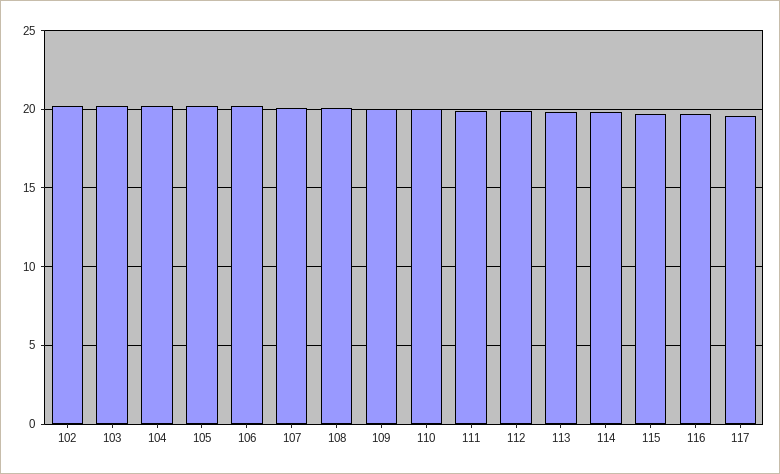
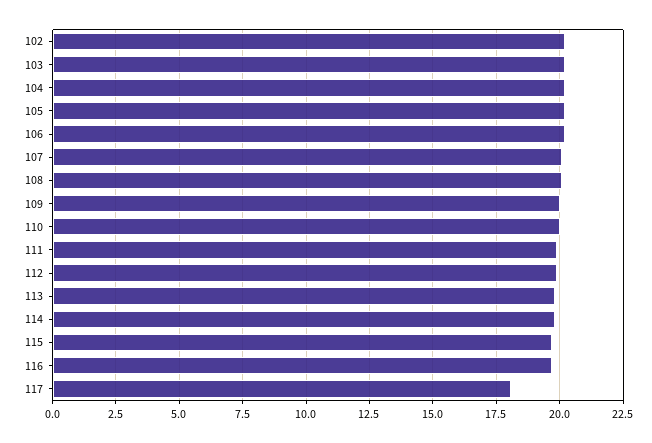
117: 19.5 -> 18

